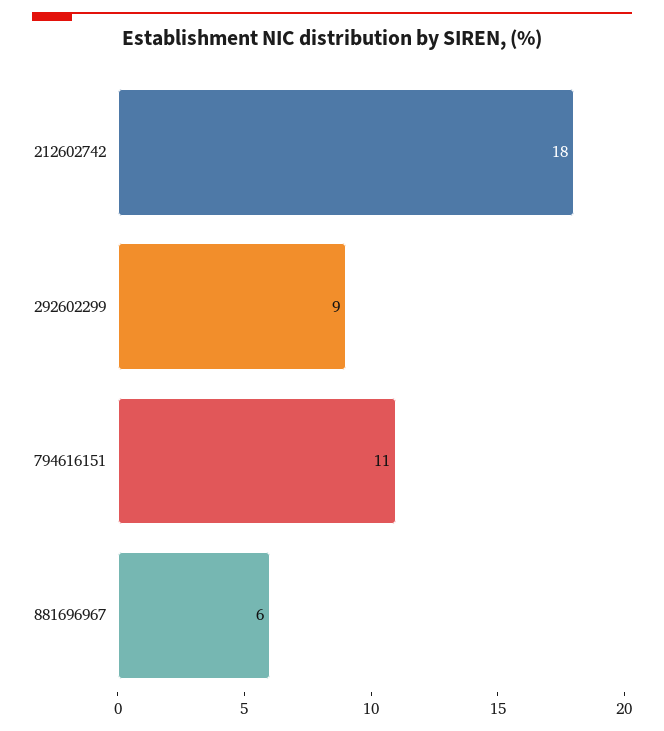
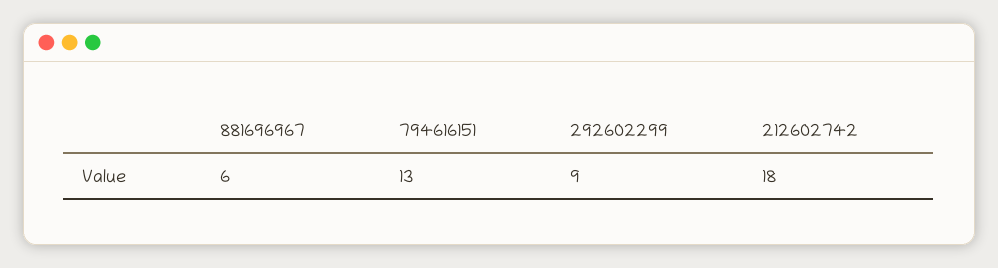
794616151: 11 -> 13

